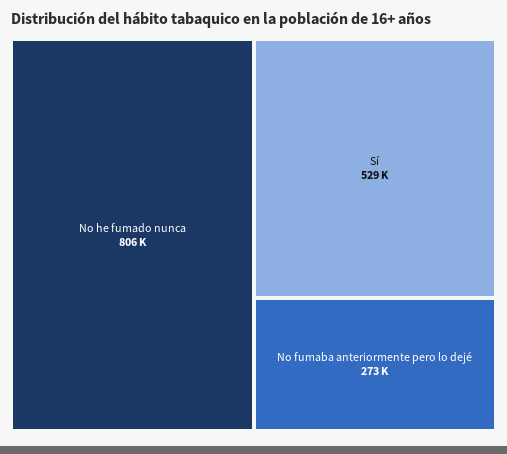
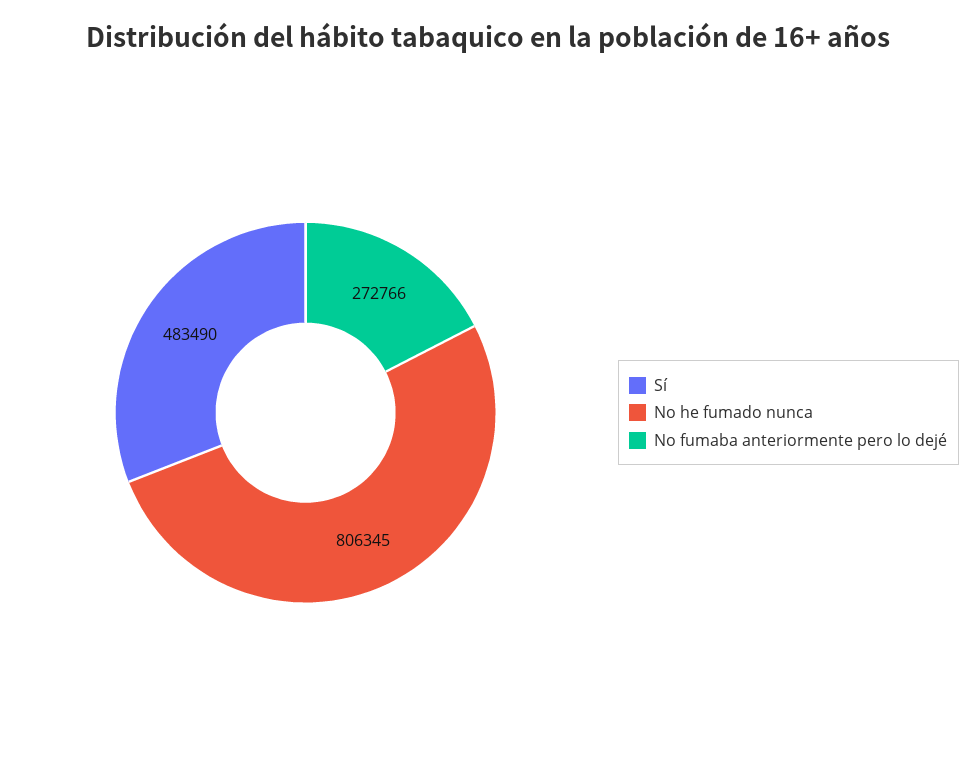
Sí: 529000 -> 483490

